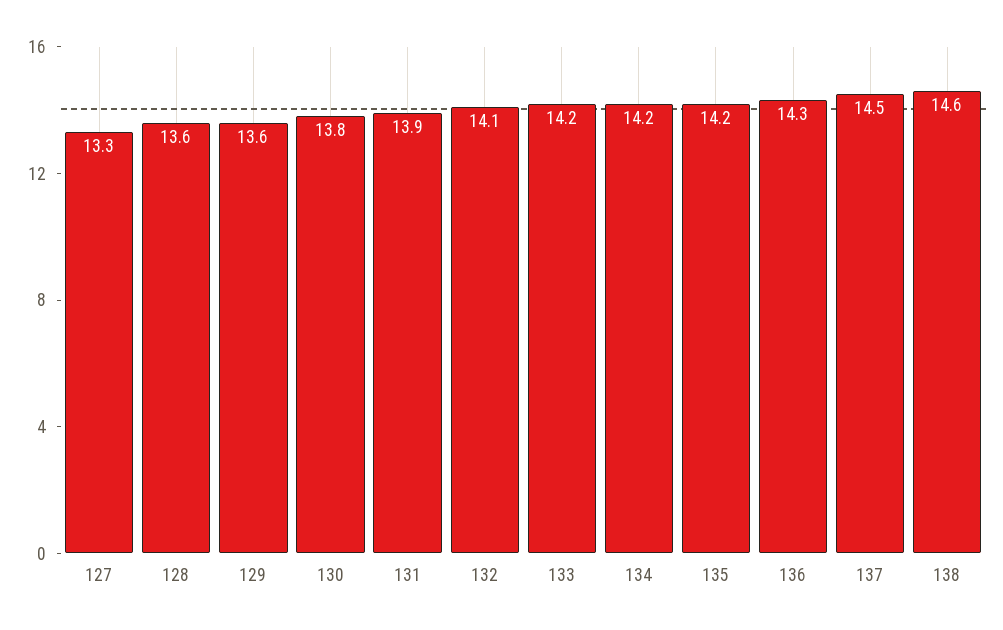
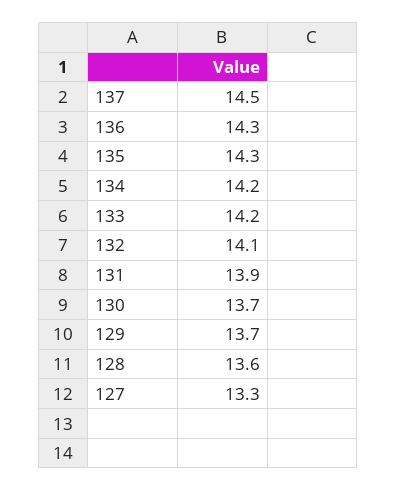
129: 13.6 -> 13.7
130: 13.8 -> 13.7
135: 14.2 -> 14.3
138: 14.6 -> none

